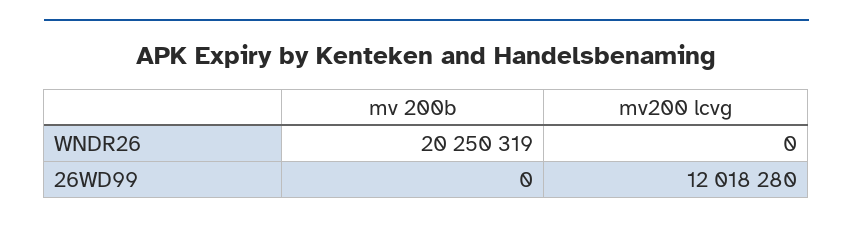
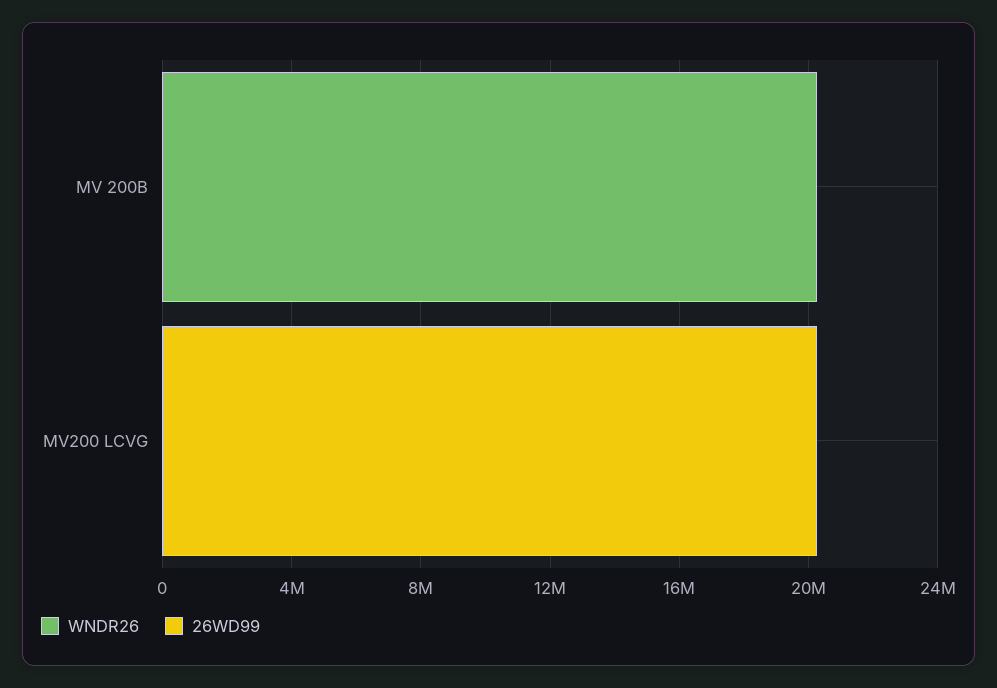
26WD99, mv200 lcvg: 12018280 -> 20000000

